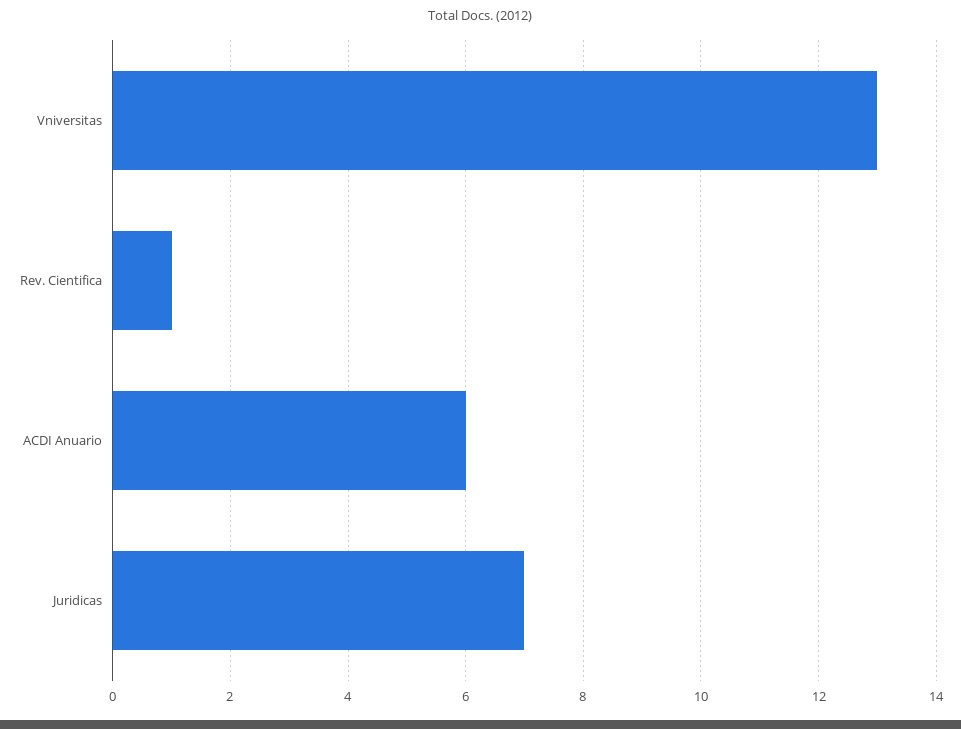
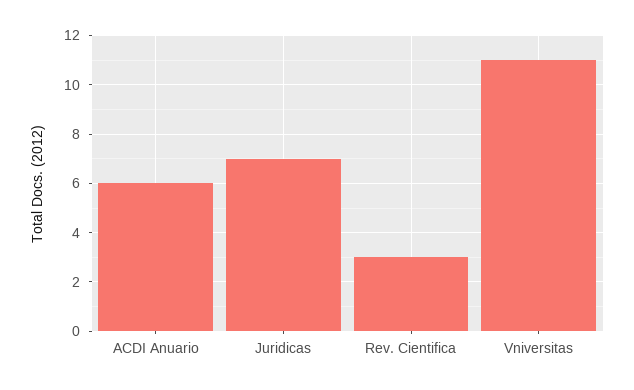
Vniversitas: 13 -> 11
Rev. Cientifica: 1 -> 3

